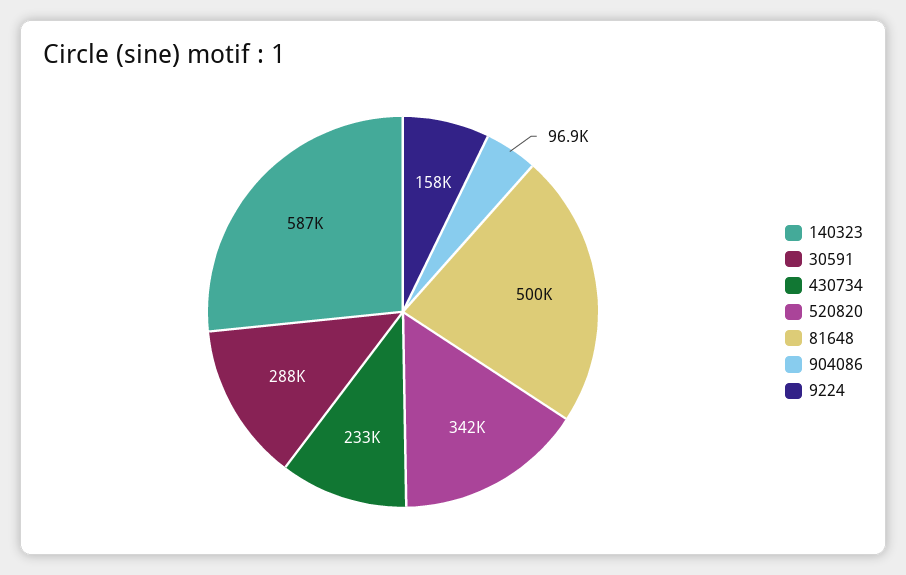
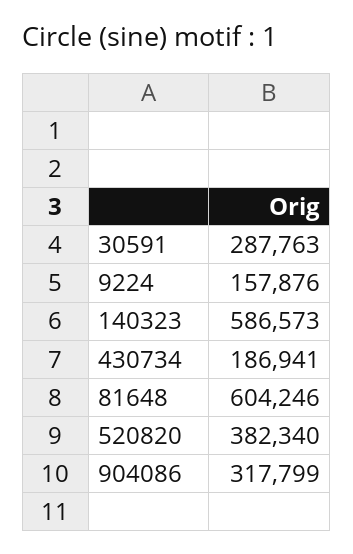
430734: 233000 -> 186941
520820: 342000 -> 382340
81648: 500000 -> 604246
904086: 96900 -> 317799

